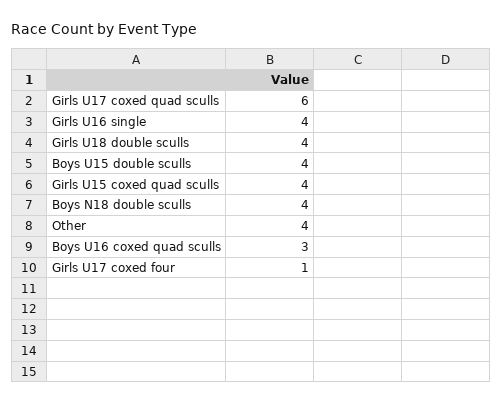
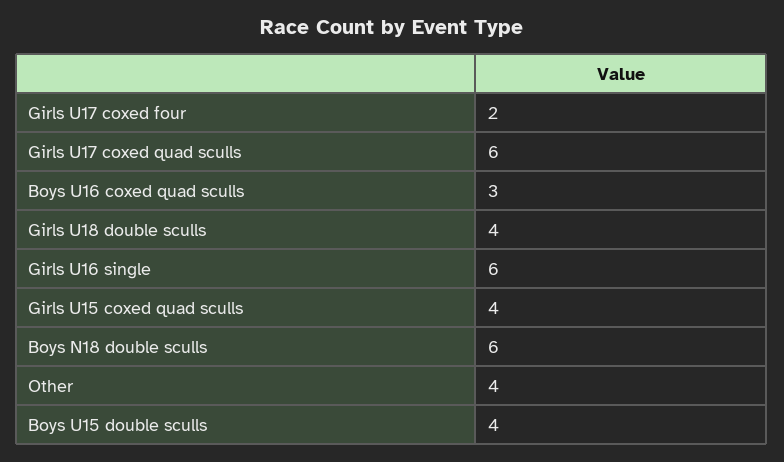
Girls U16 single: 4 -> 6
Boys N18 double sculls: 4 -> 6
Girls U17 coxed four: 1 -> 2

